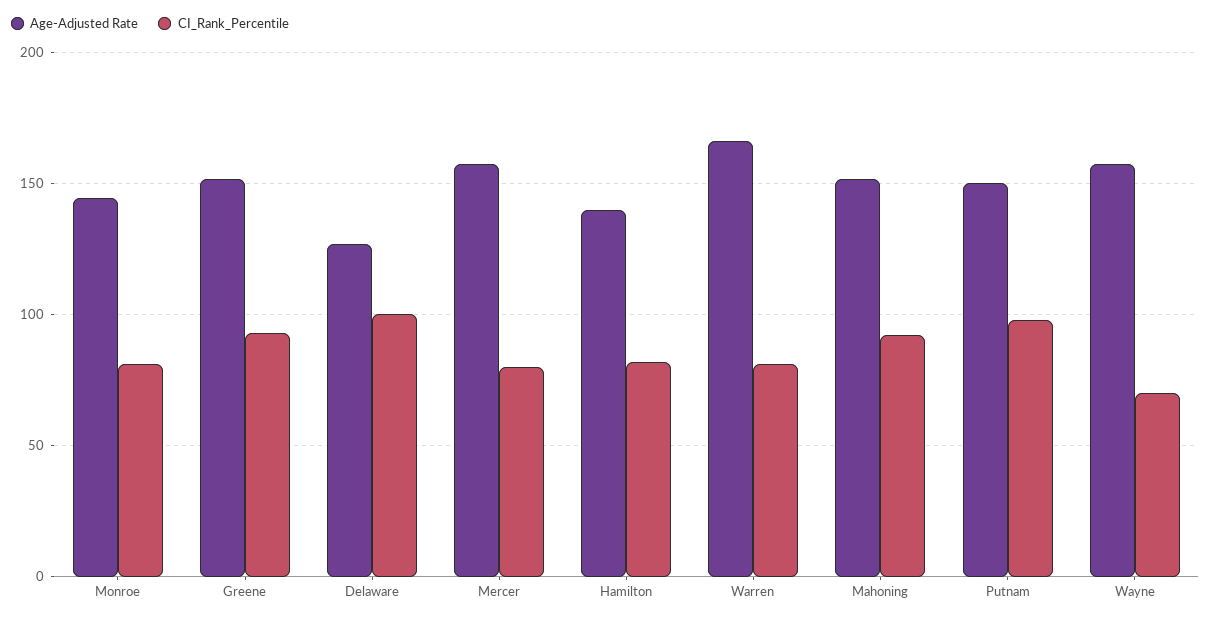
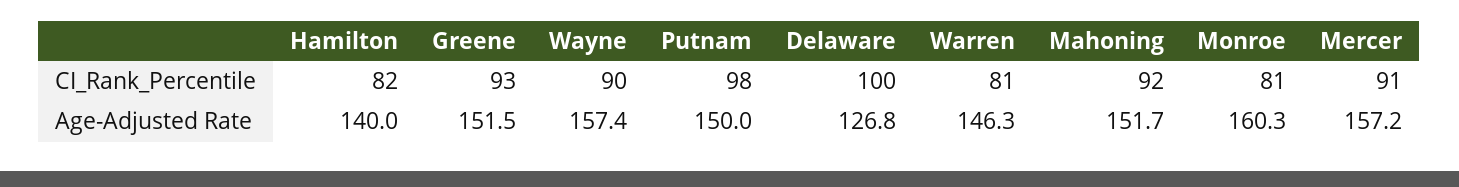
Age-Adjusted Rate, Monroe: 145 -> 160.3
CI_Rank_Percentile, Mercer: 80 -> 91
Age-Adjusted Rate, Warren: 165 -> 146.3
CI_Rank_Percentile, Wayne: 70 -> 90

